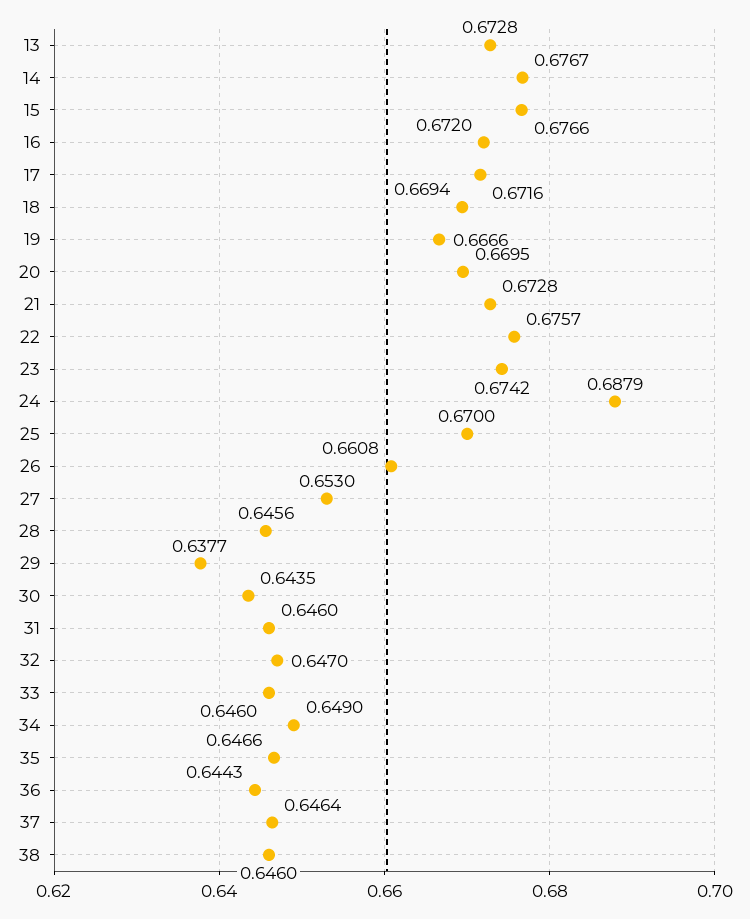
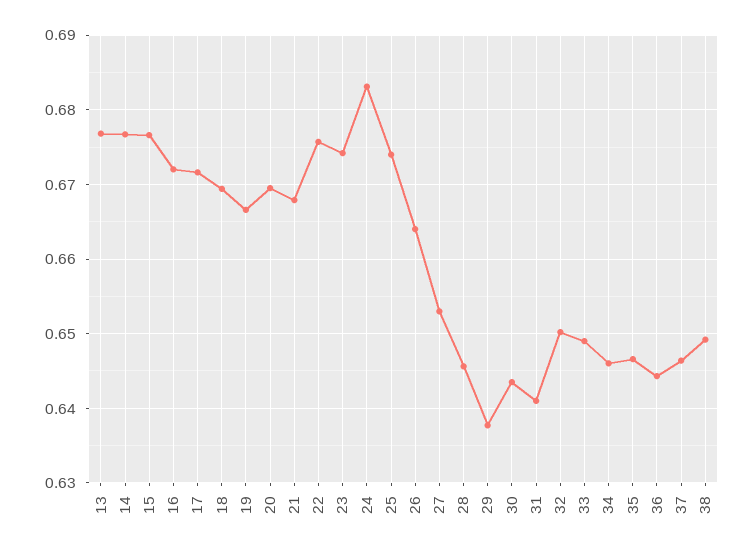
13: 0.6728 -> 0.677
21: 0.6728 -> 0.668
24: 0.6879 -> 0.683
25: 0.67 -> 0.674
26: 0.6608 -> 0.664
31: 0.646 -> 0.641
32: 0.647 -> 0.65
33: 0.646 -> 0.649
34: 0.649 -> 0.646
38: 0.646 -> 0.649

